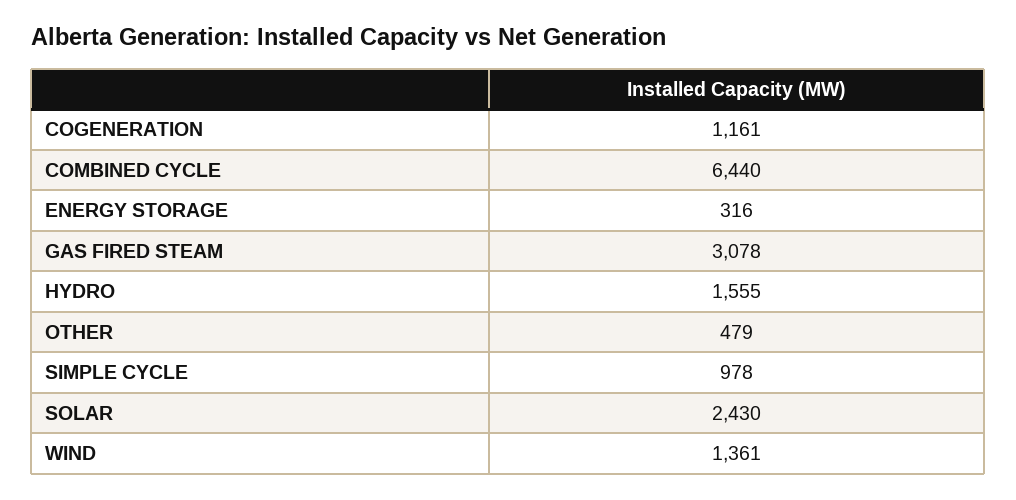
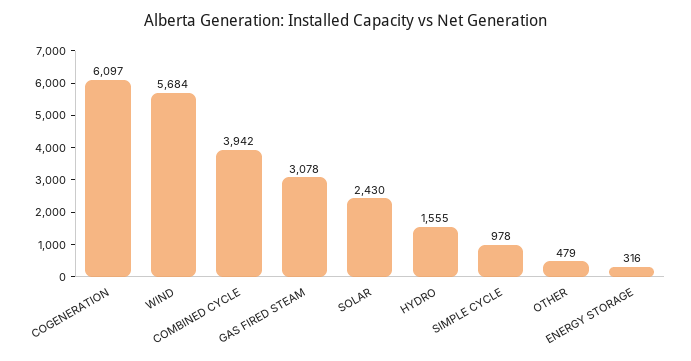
COGENERATION: 1161 -> 6097
COMBINED CYCLE: 6440 -> 3942
WIND: 1361 -> 5684

